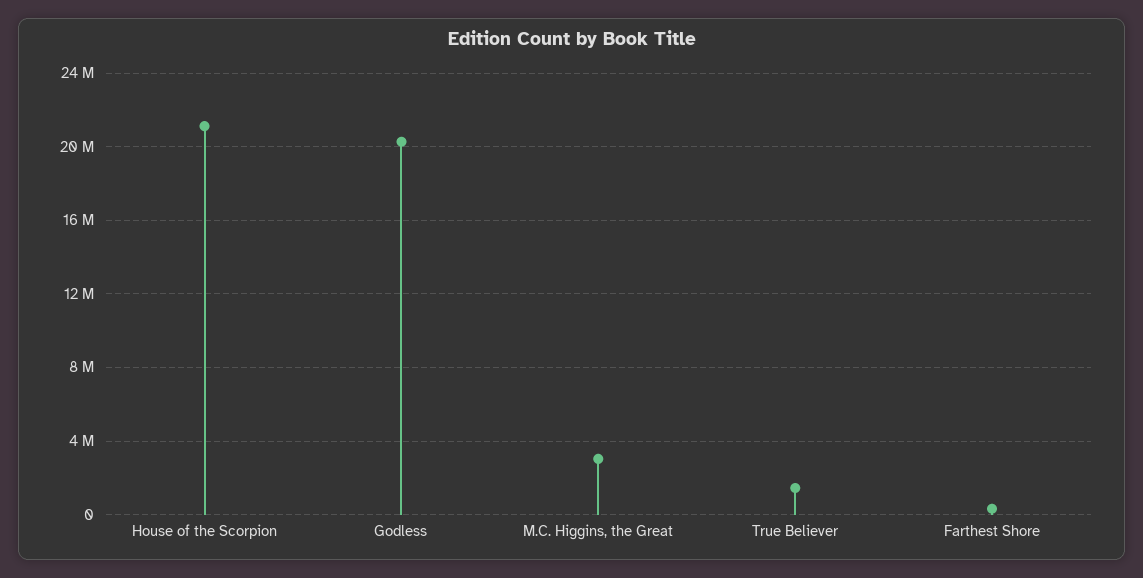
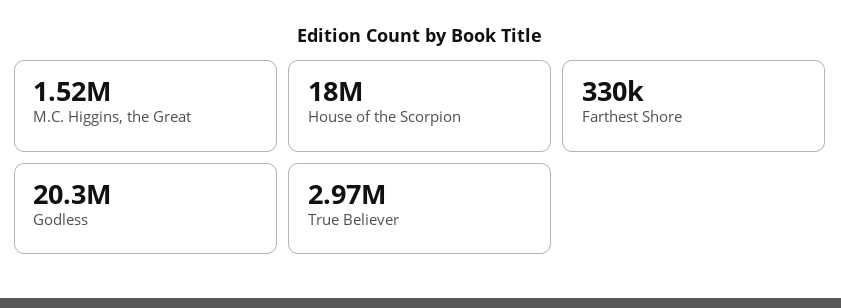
House of the Scorpion: 21000000 -> 18000000
M.C. Higgins, the Great: 3000000 -> 1520000
True Believer: 1500000 -> 2970000

